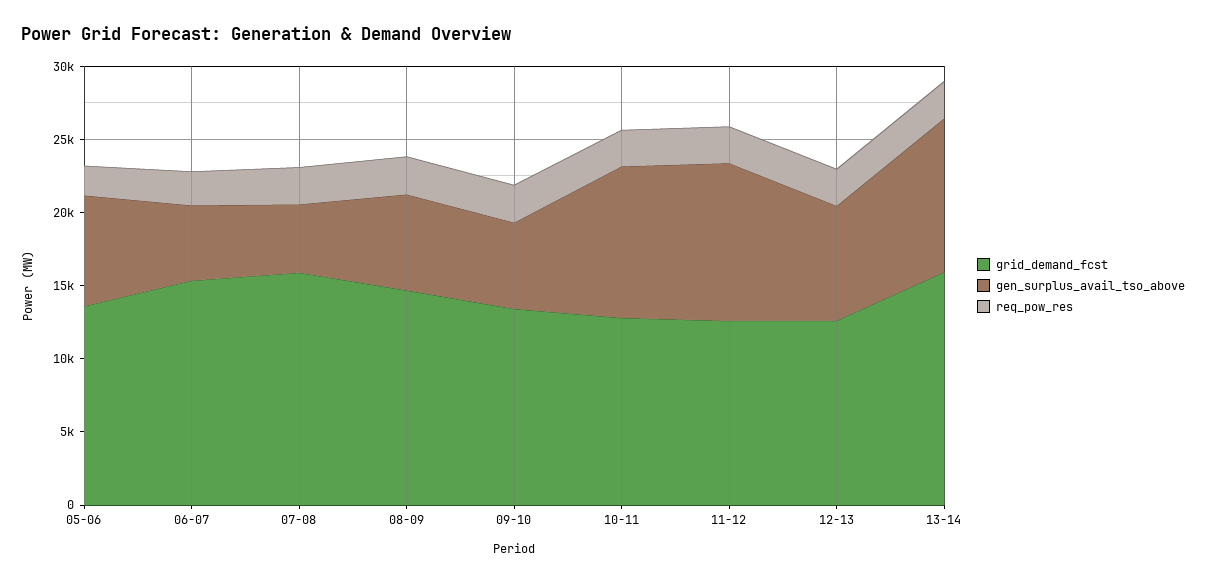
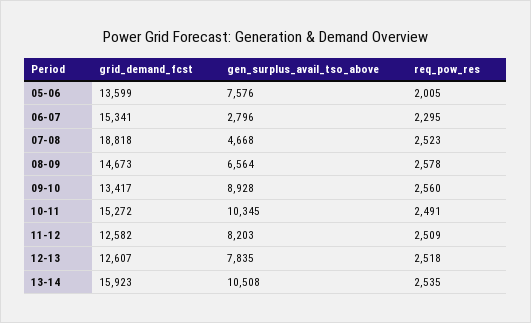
gen_surplus_avail_tso_above, 06-07: 5000 -> 2796
grid_demand_fcst, 07-08: 16000 -> 18818
gen_surplus_avail_tso_above, 09-10: 6000 -> 8928
grid_demand_fcst, 10-11: 13000 -> 15272
gen_surplus_avail_tso_above, 11-12: 11000 -> 8203

